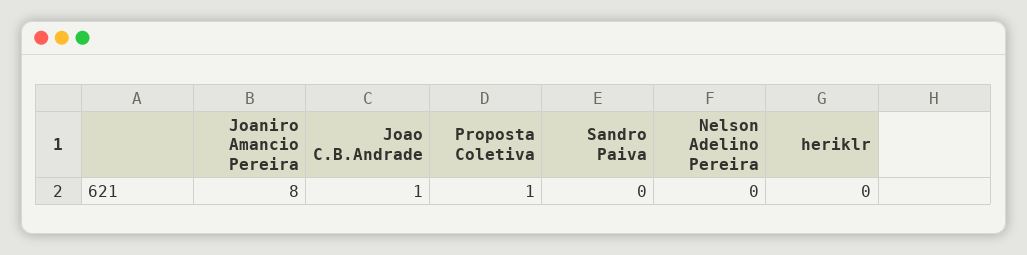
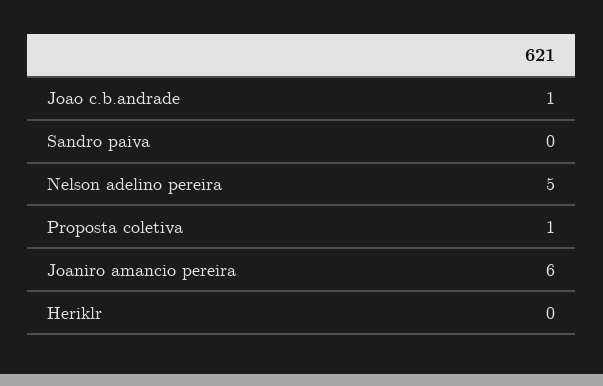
Joaniro Amancio Pereira: 8 -> 6
Nelson Adelino Pereira: 0 -> 5

